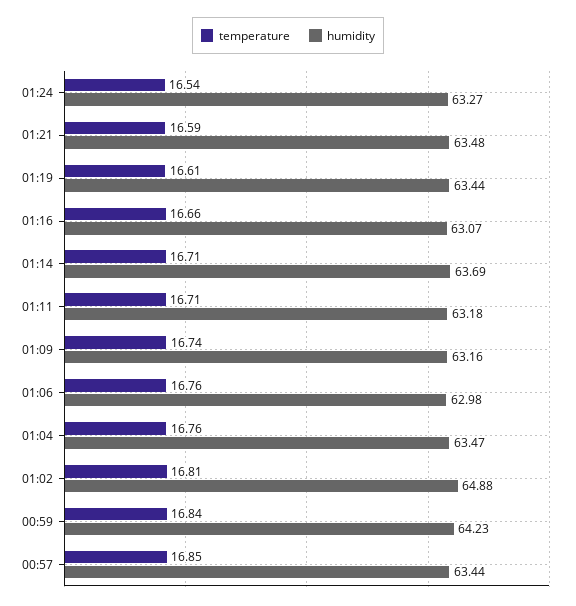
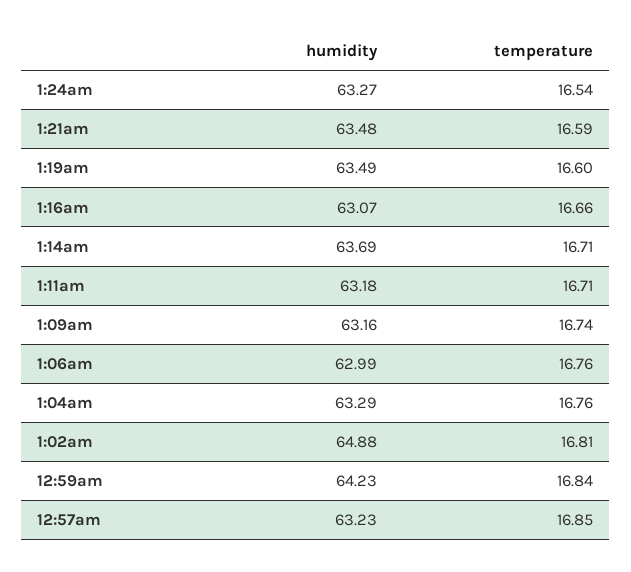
temperature, 01:19: 16.61 -> 16.6
humidity, 01:19: 63.44 -> 63.49
humidity, 01:06: 62.98 -> 62.99
humidity, 01:04: 63.47 -> 63.29
humidity, 00:57: 63.44 -> 63.23

